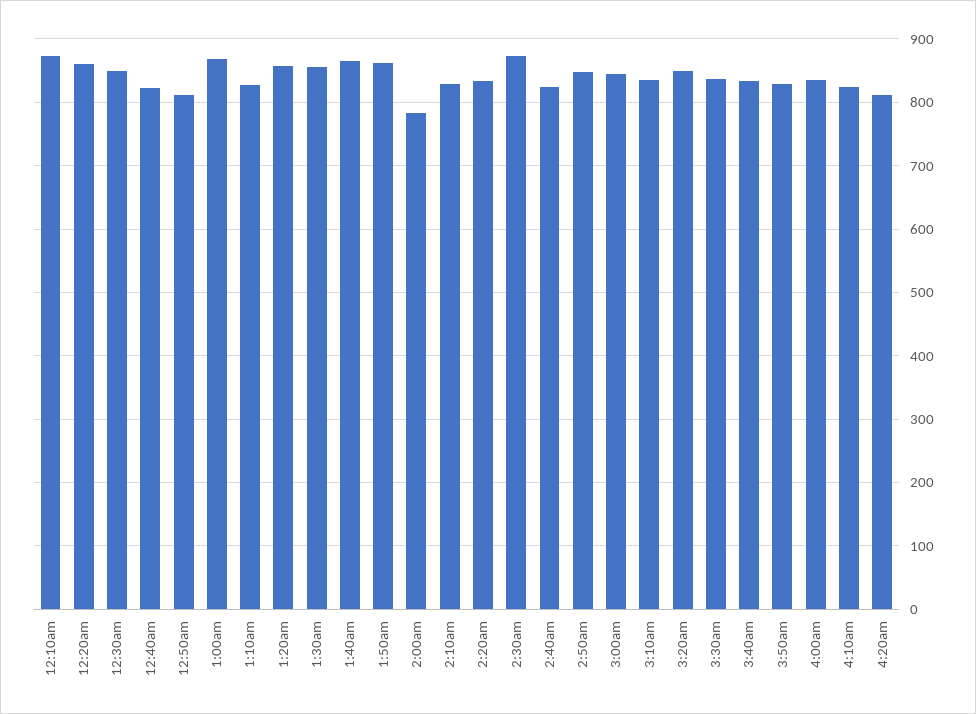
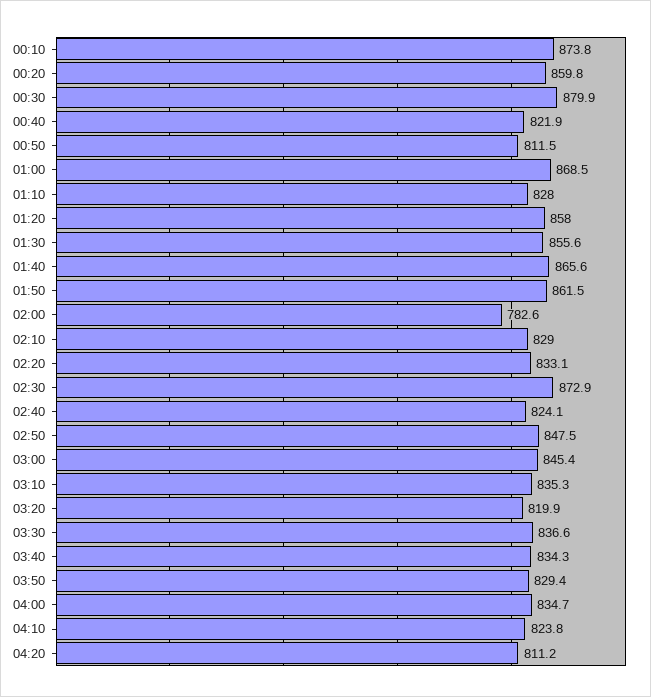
12:30am: 850 -> 879.9
3:20am: 850 -> 819.9

